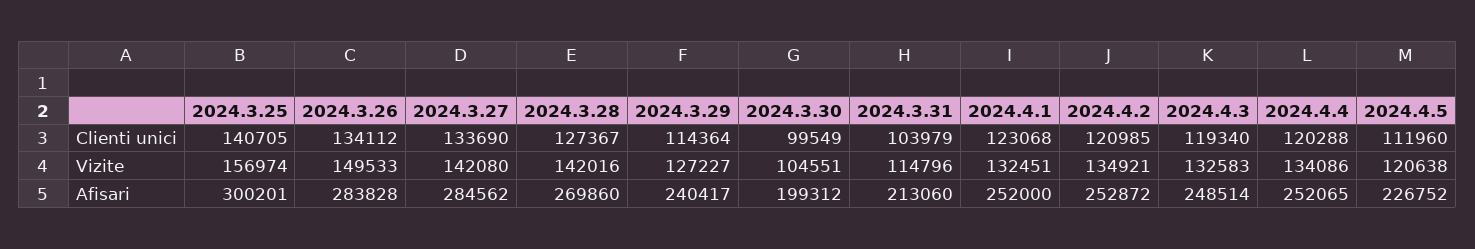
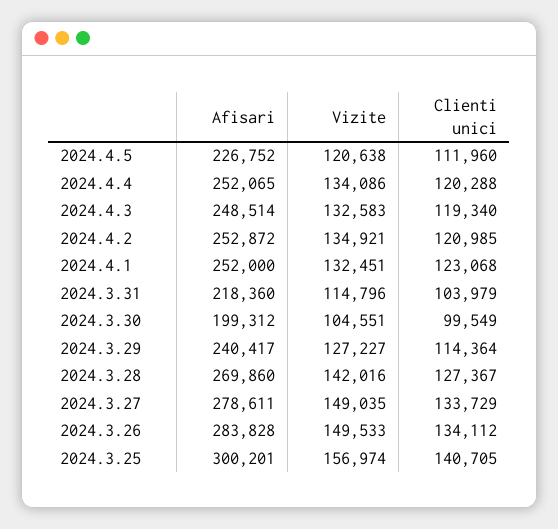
2024.3.27, Clienti unici: 133690 -> 133729
2024.3.27, Vizite: 142080 -> 149035
2024.3.27, Afisari: 284562 -> 278611
2024.3.31, Afisari: 213060 -> 218360

